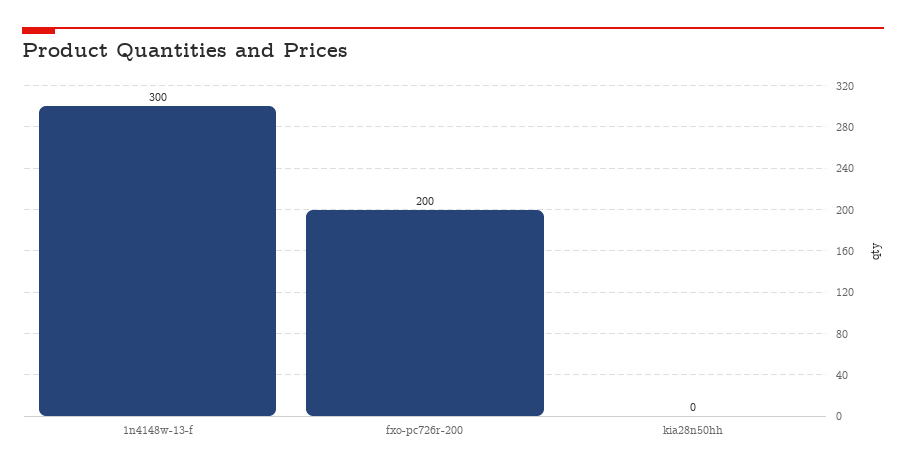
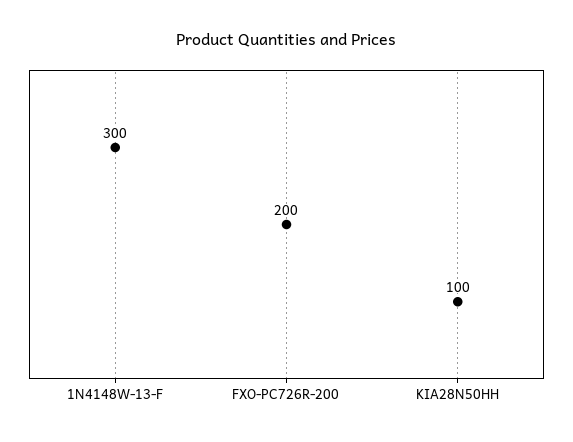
kia28n50hh: 0 -> 100

